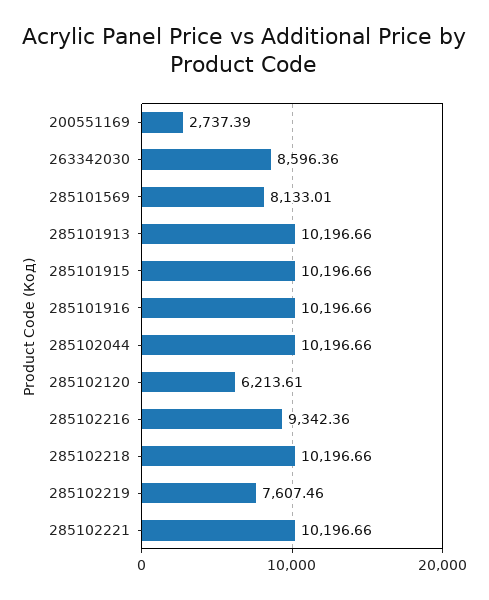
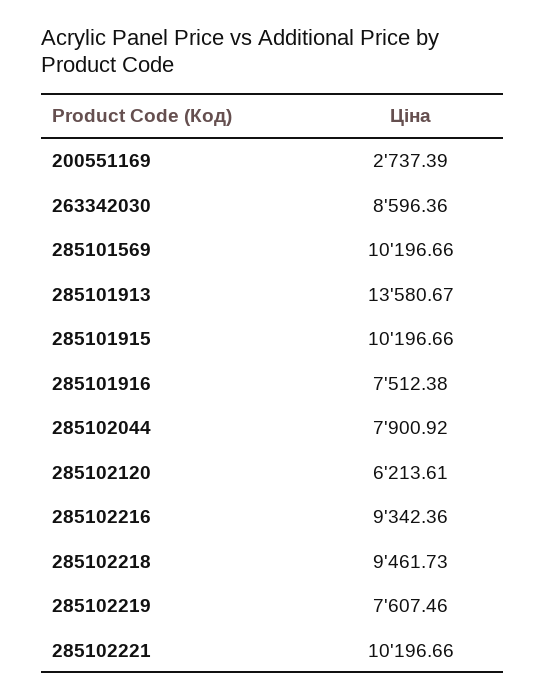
285101569: 8133.01 -> 10196.66
285101913: 10196.66 -> 13580.67
285101916: 10196.66 -> 7512.38
285102044: 10196.66 -> 7900.92
285102218: 10196.66 -> 9461.73

